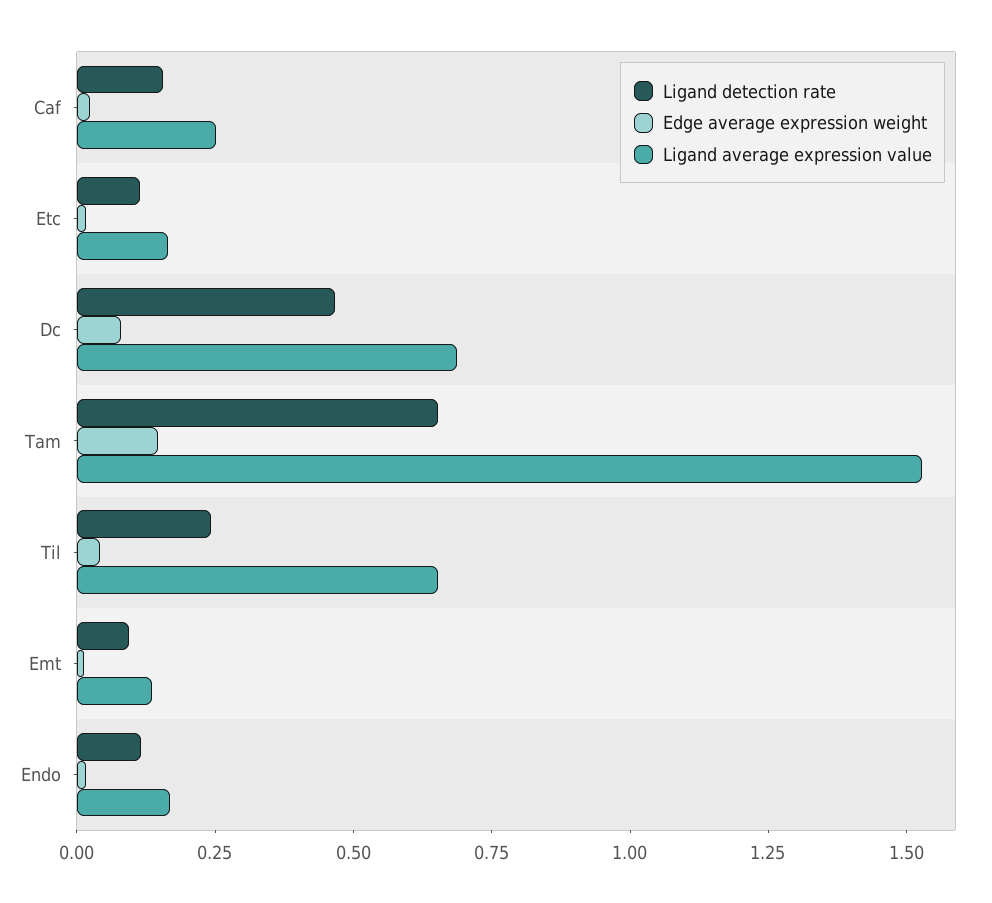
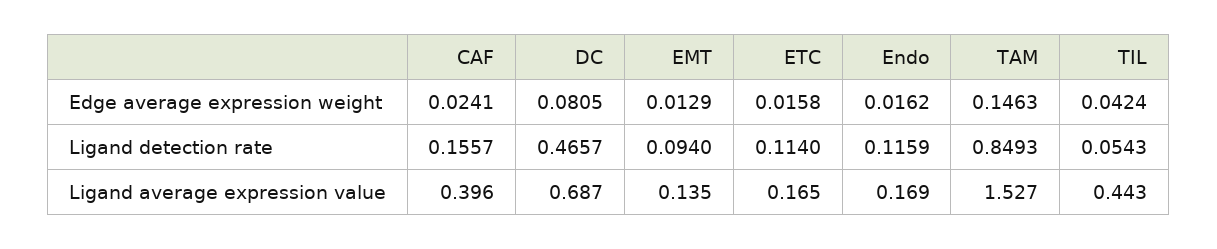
Ligand average expression value, Caf: 0.25 -> 0.396
Ligand detection rate, Tam: 0.65 -> 0.8493
Ligand detection rate, Til: 0.25 -> 0.0543
Ligand average expression value, Til: 0.65 -> 0.443

